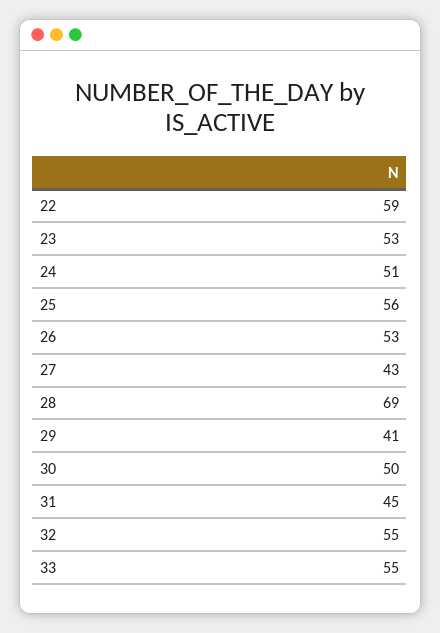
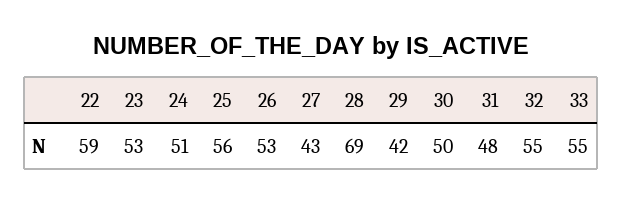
29: 41 -> 42
31: 45 -> 48

